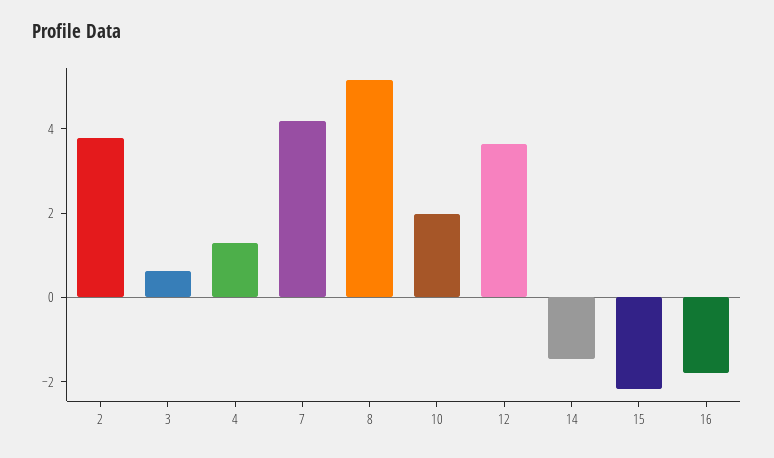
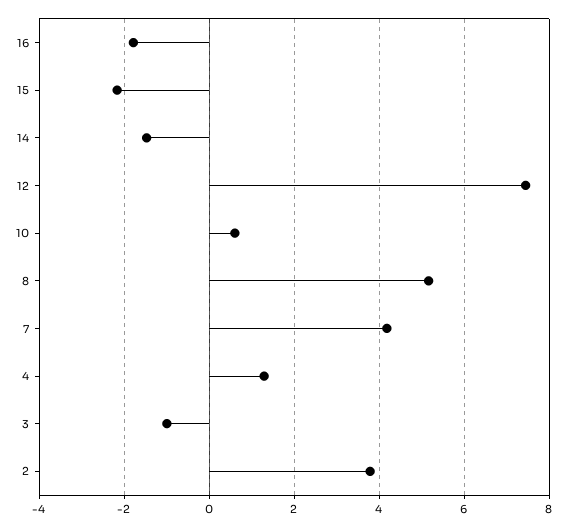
3: 0.5 -> -1
10: 2 -> 0.6
12: 3.5 -> 7.4

